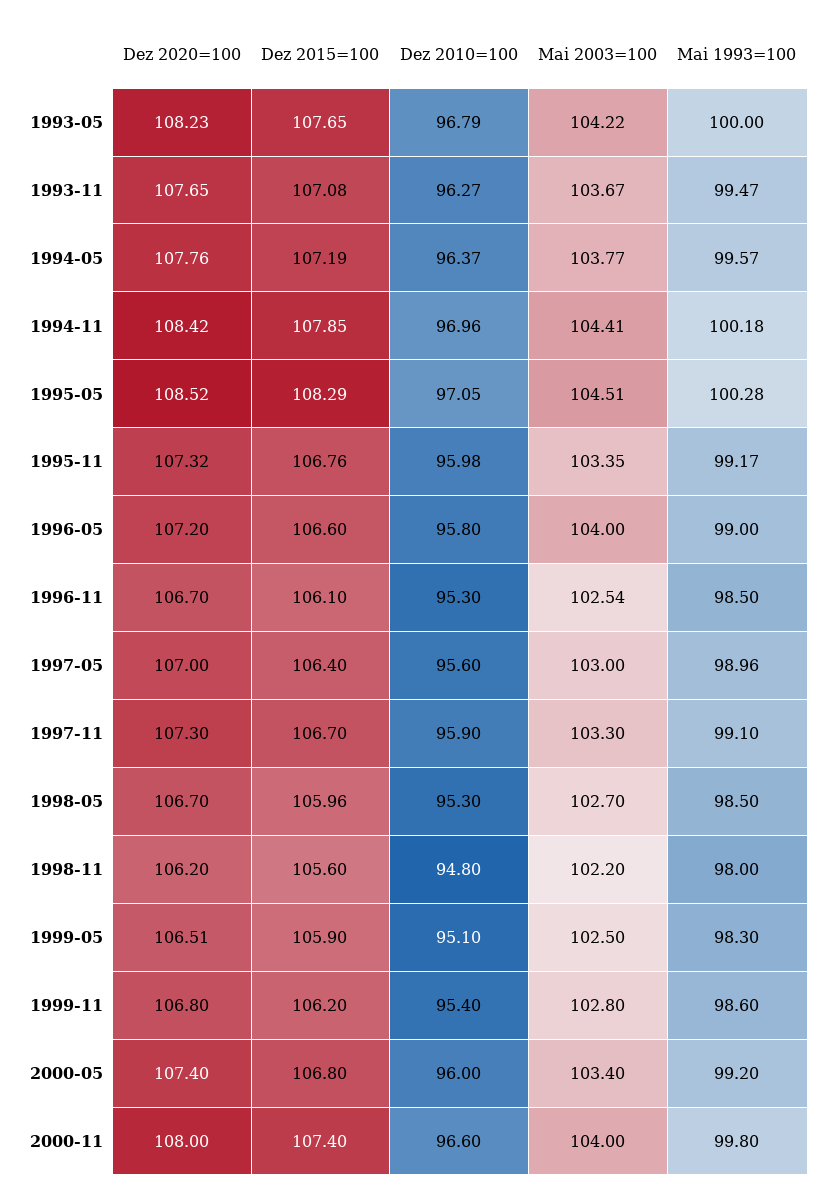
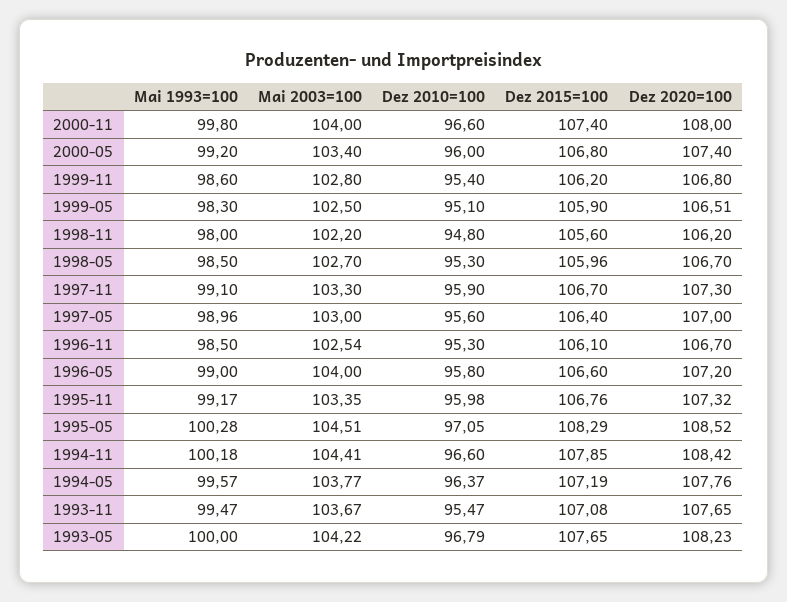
Dez 2010=100, 1993-11: 96.27 -> 95.47
Dez 2010=100, 1994-11: 96.96 -> 96.6

